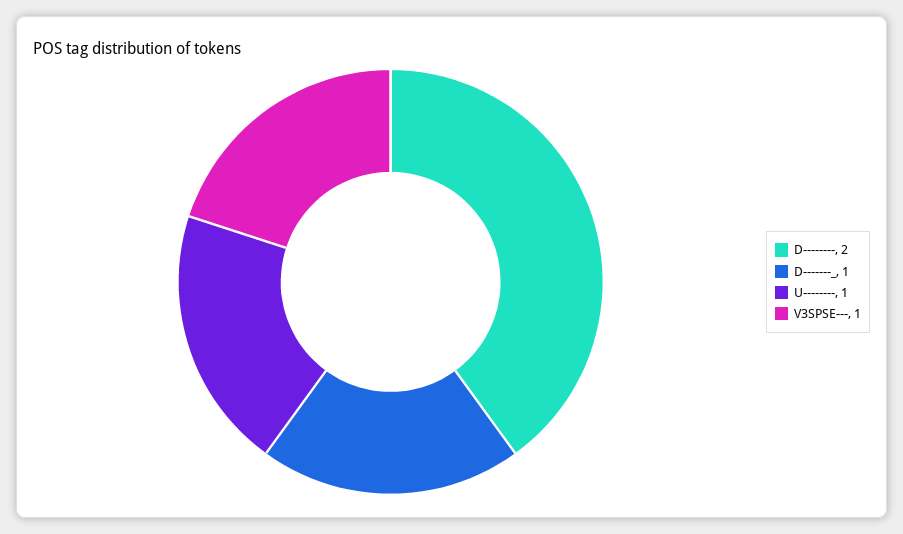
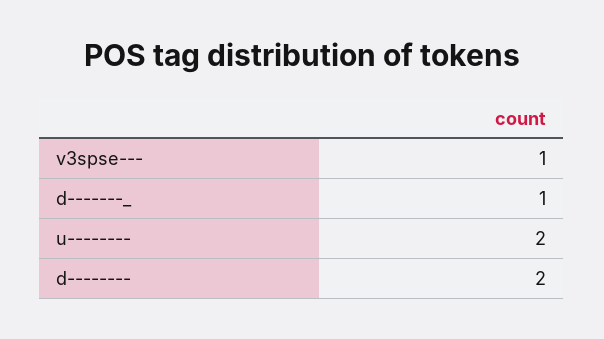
U--------: 1 -> 2

